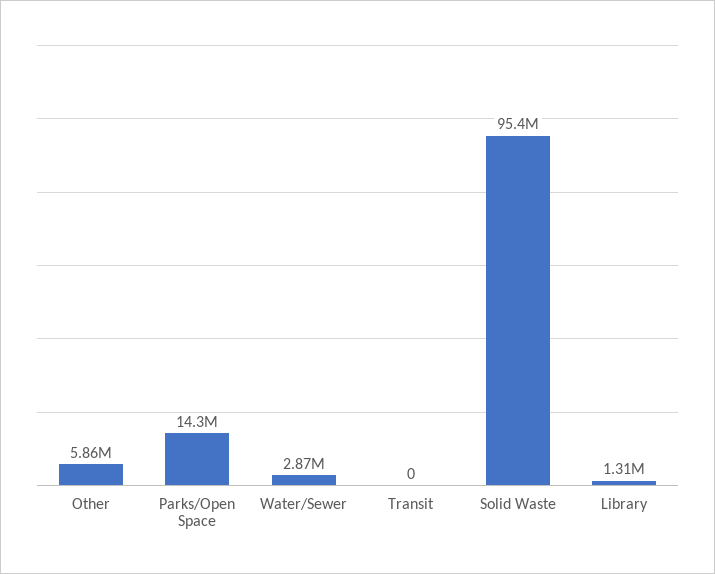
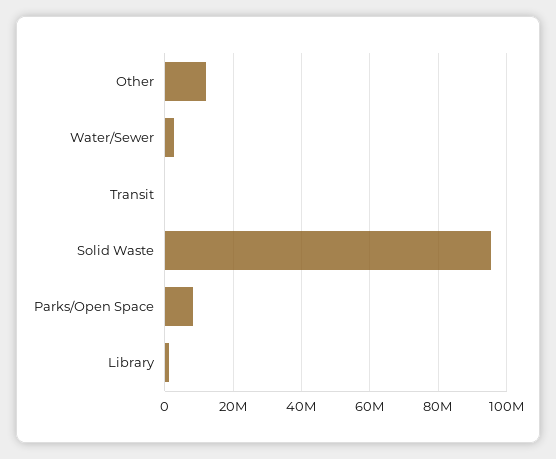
Other: 5860000 -> 12000000
Parks/Open Space: 14300000 -> 8000000

